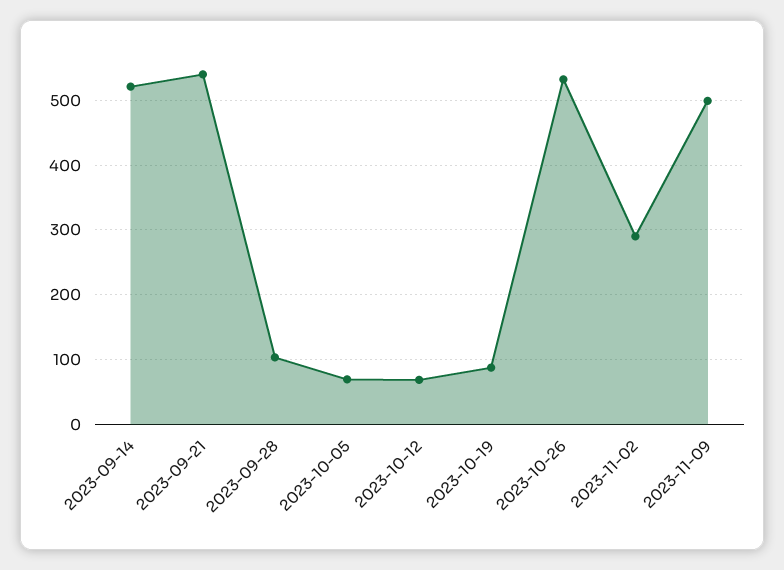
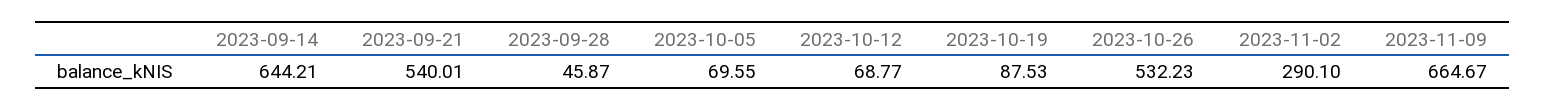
2023-09-14: 520 -> 644.21
2023-09-28: 100 -> 45.87
2023-11-09: 500 -> 664.67

